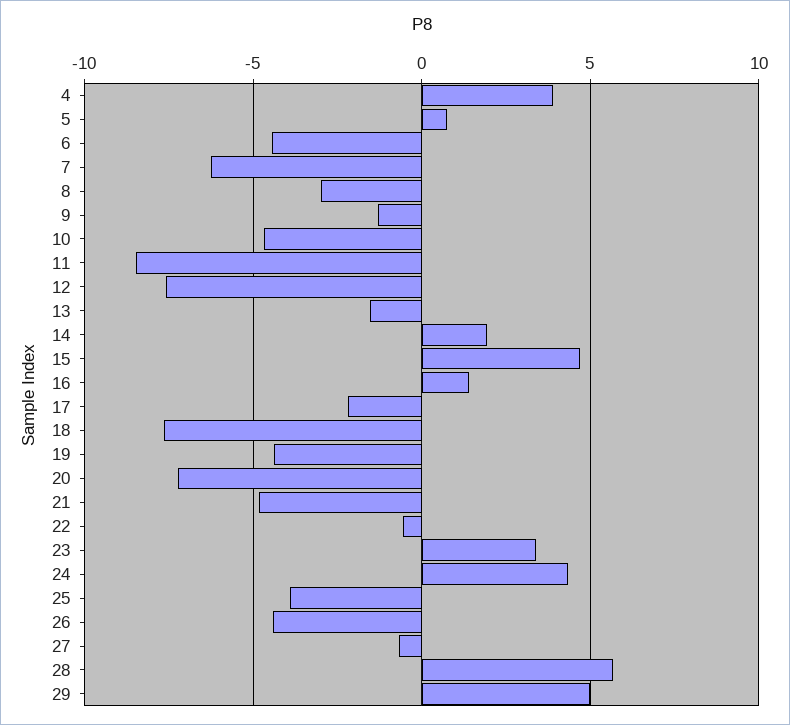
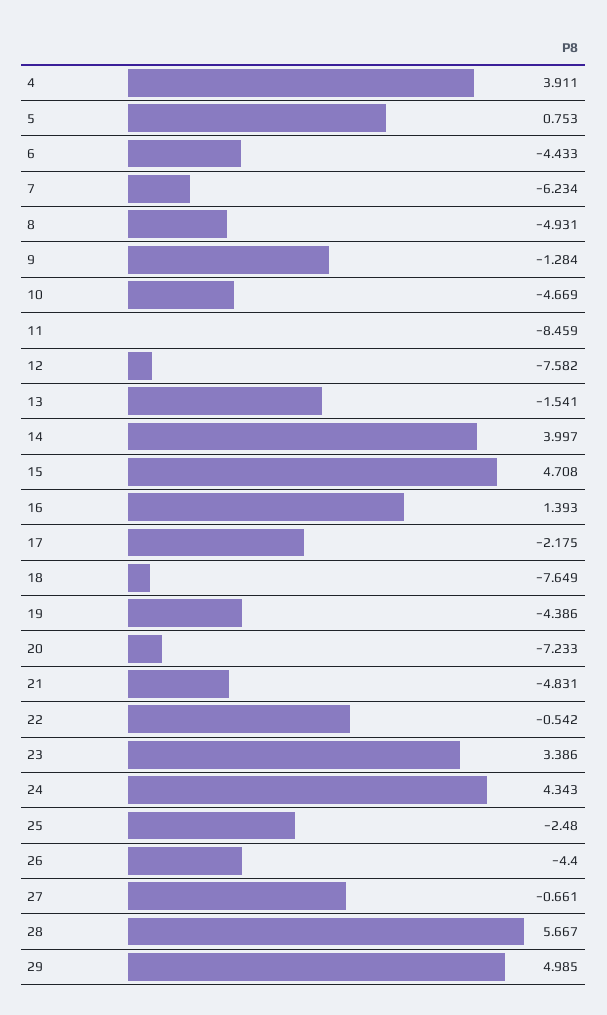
8: -3 -> -4.931
14: 2 -> 3.997
25: -4 -> -2.48

